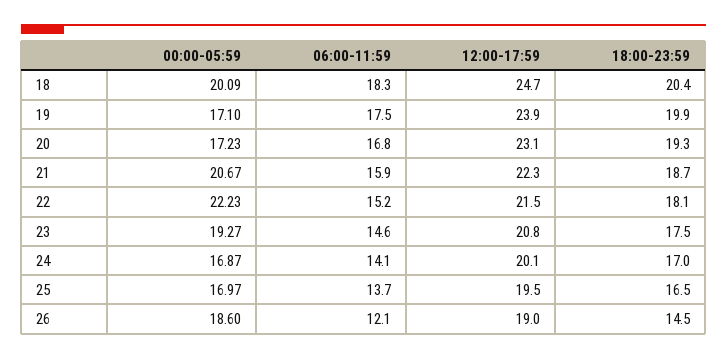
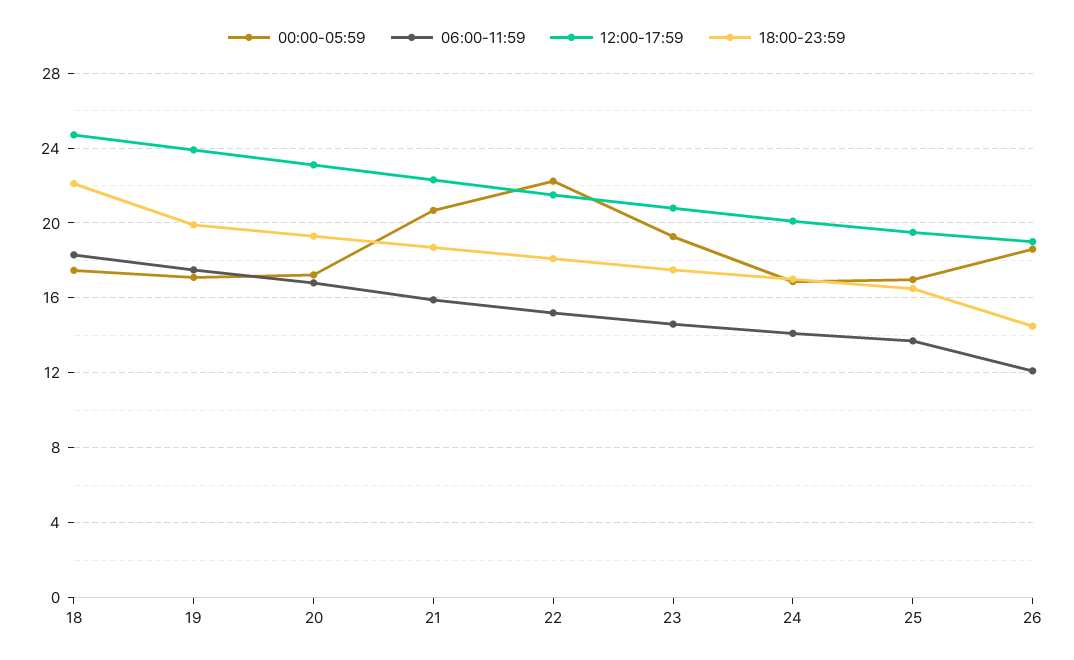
00:00-05:59, 18: 20.09 -> 17.5
18:00-23:59, 18: 20.4 -> 22

